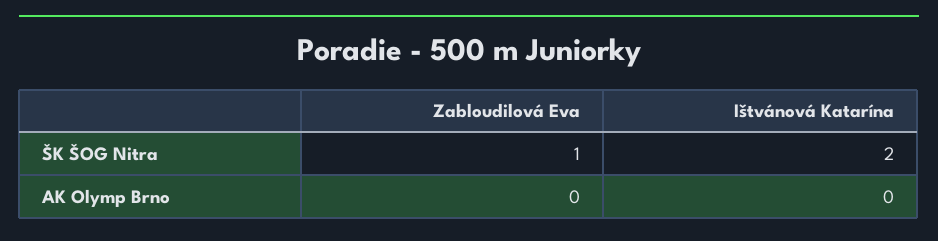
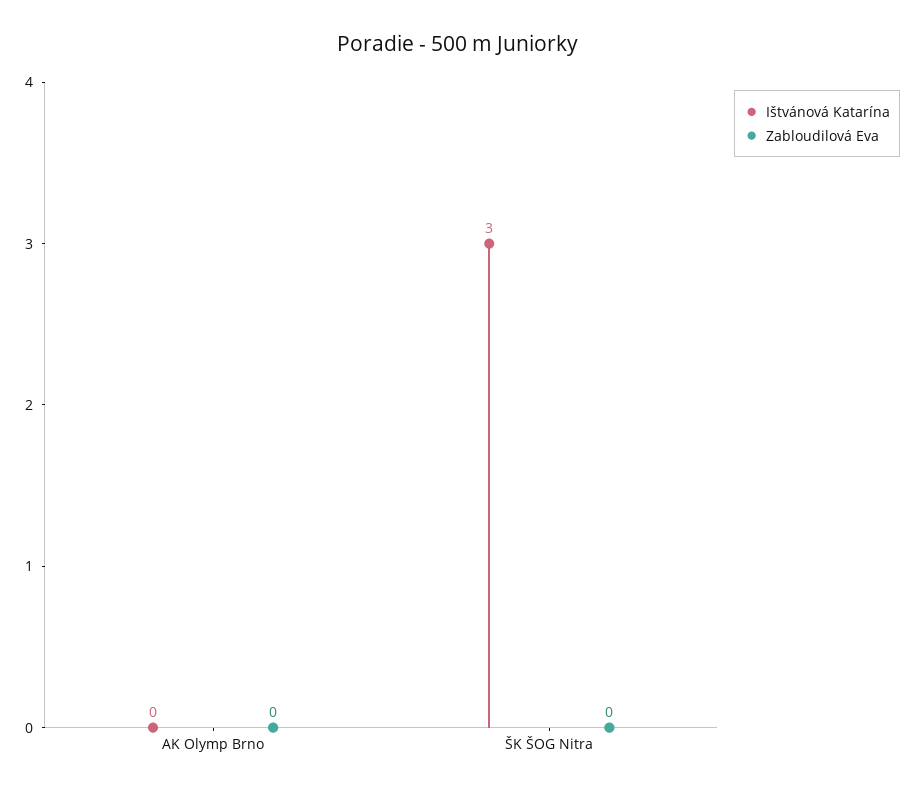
Zabloudilová Eva, ŠK ŠOG Nitra: 1 -> 0
Ištvánová Katarína, ŠK ŠOG Nitra: 2 -> 3

